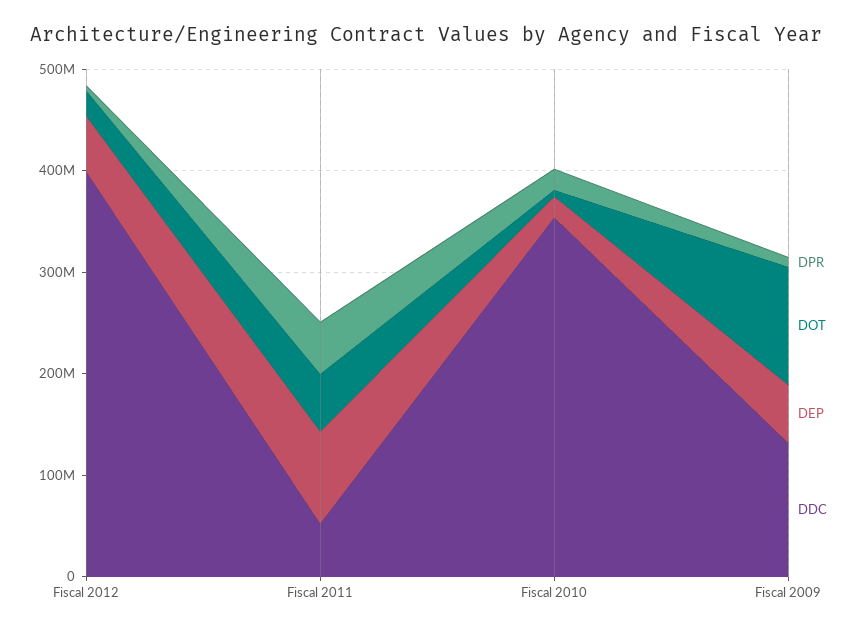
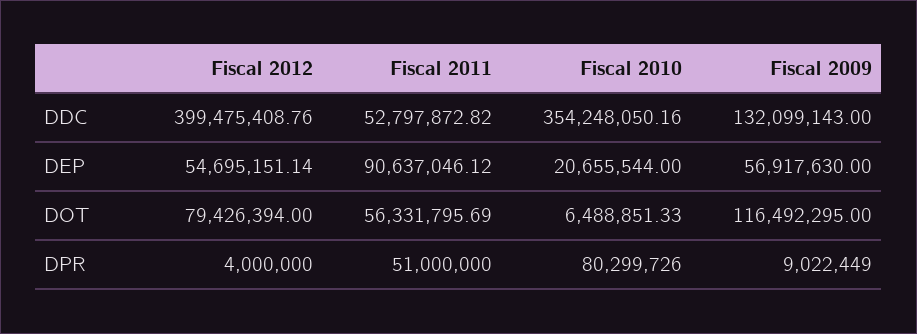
DOT, Fiscal 2012: 20000000 -> 79426394
DPR, Fiscal 2010: 20000000 -> 80299726

